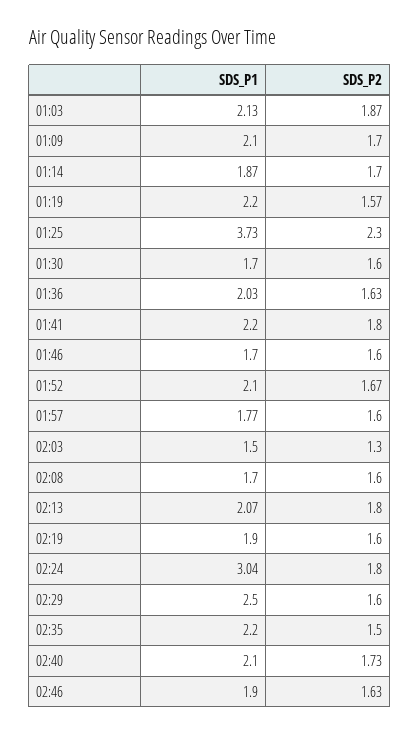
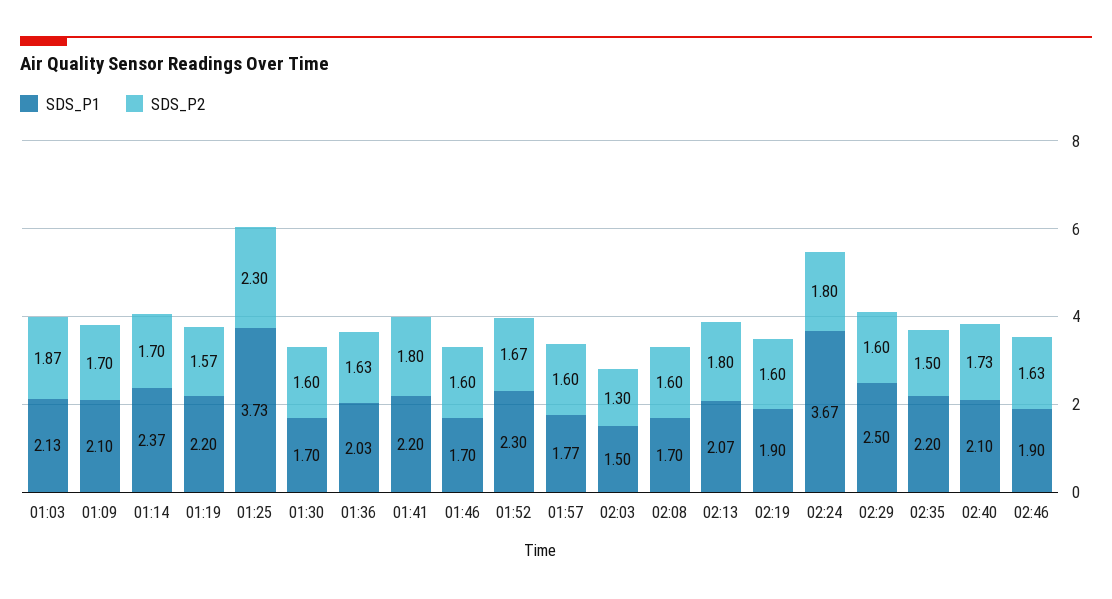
SDS_P1, 01:14: 1.87 -> 2.37
SDS_P1, 01:52: 2.1 -> 2.3
SDS_P1, 02:24: 3.04 -> 3.67

